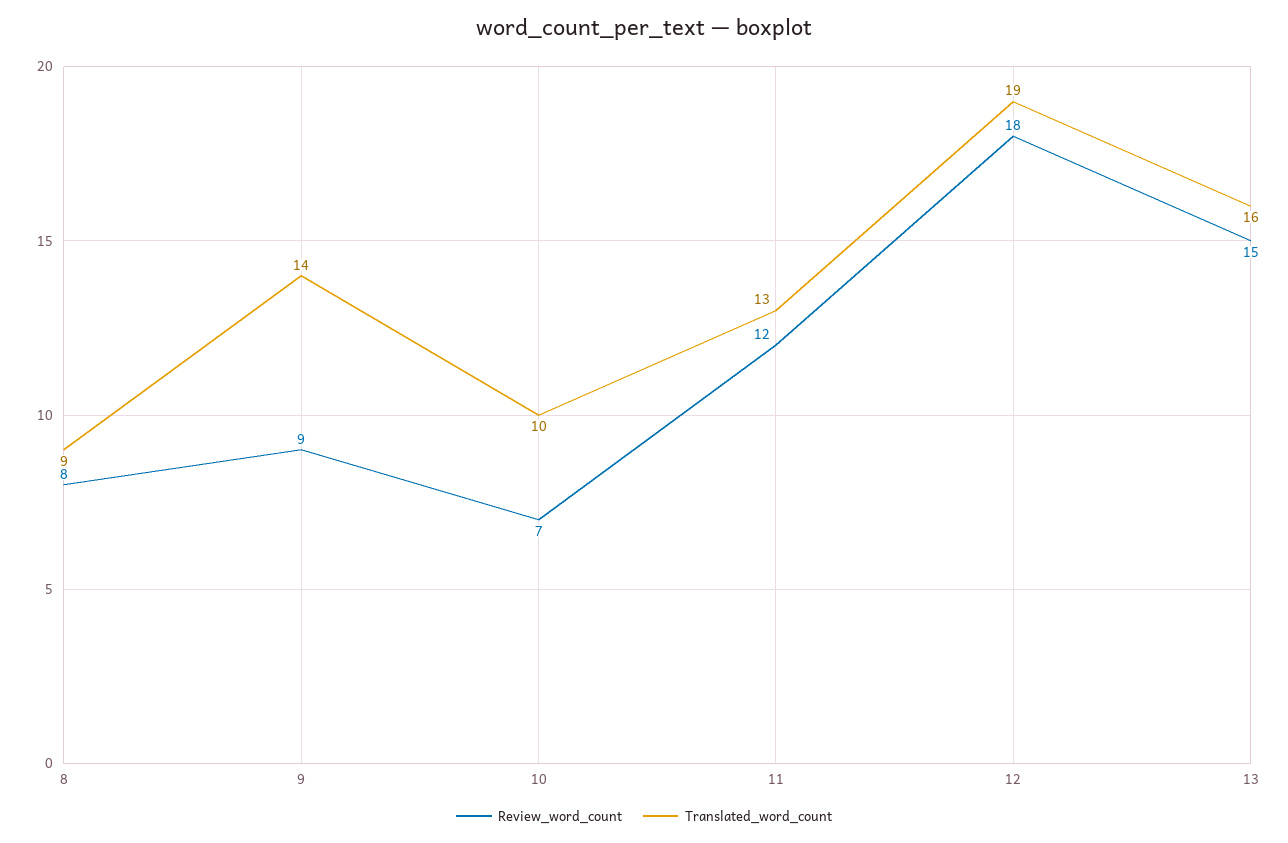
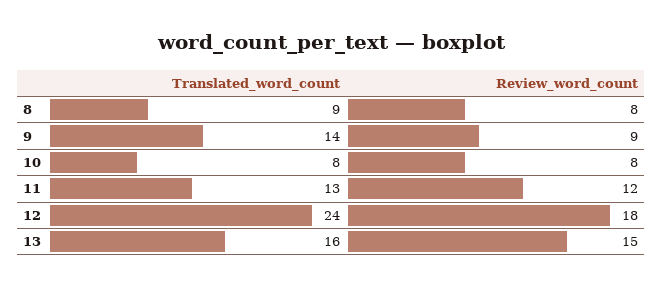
Review_word_count, 10: 7 -> 8
Translated_word_count, 10: 10 -> 8
Translated_word_count, 12: 19 -> 24

